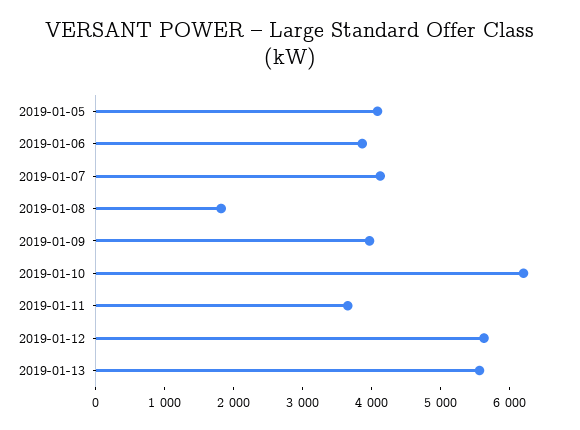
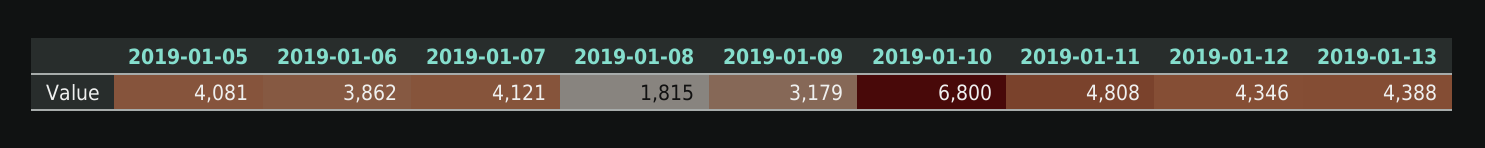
2019-01-09: 4000 -> 3179
2019-01-10: 6200 -> 6800
2019-01-11: 3600 -> 4808
2019-01-12: 5600 -> 4346
2019-01-13: 5600 -> 4388

